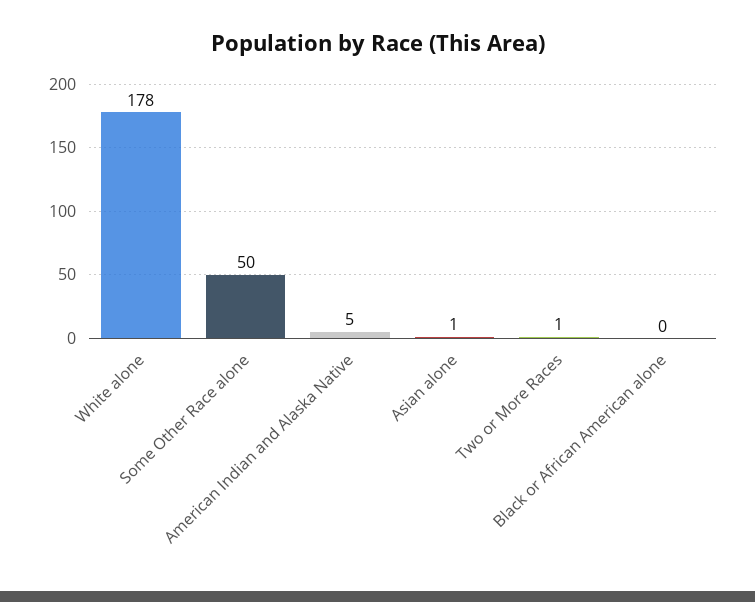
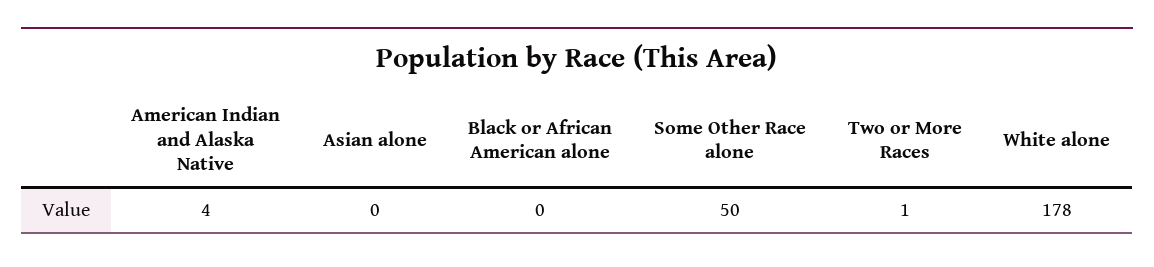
American Indian and Alaska Native: 5 -> 4
Asian alone: 1 -> 0

